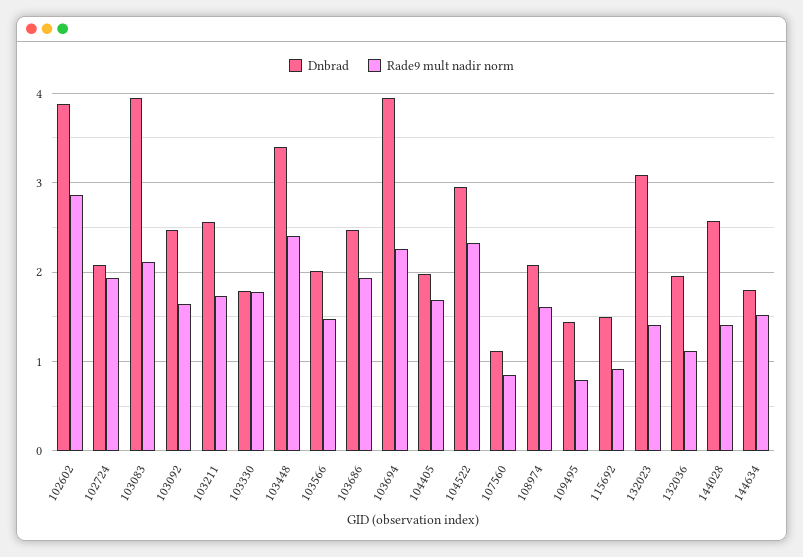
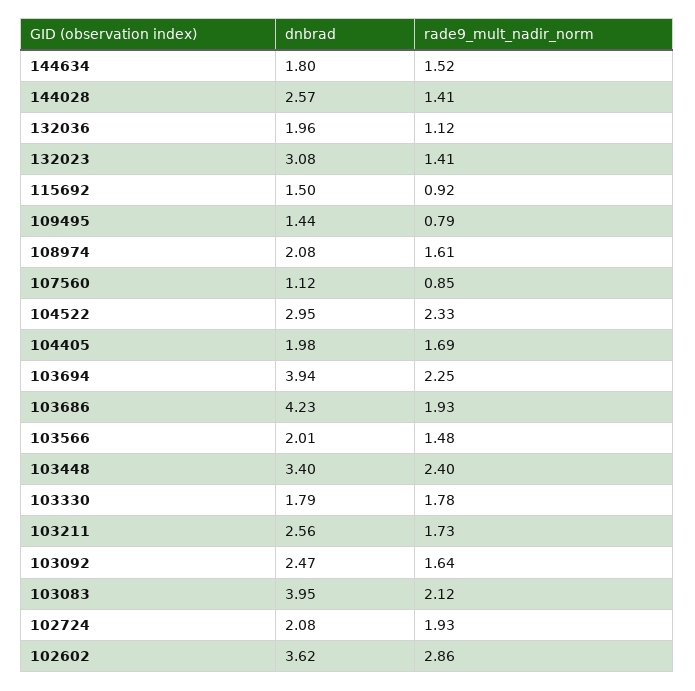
Dnbrad, 102602: 3.9 -> 3.62
Dnbrad, 103686: 2.5 -> 4.23

